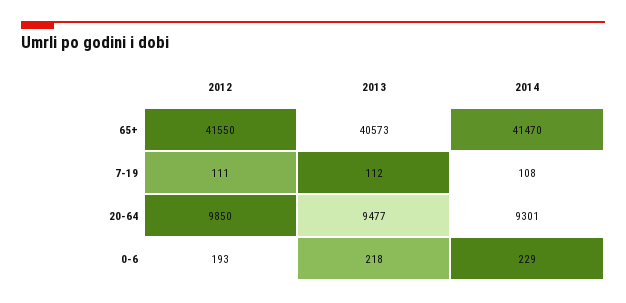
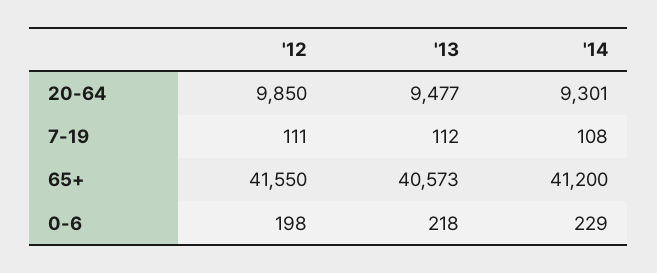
2014, 65+: 41470 -> 41200
2012, 0-6: 193 -> 198

